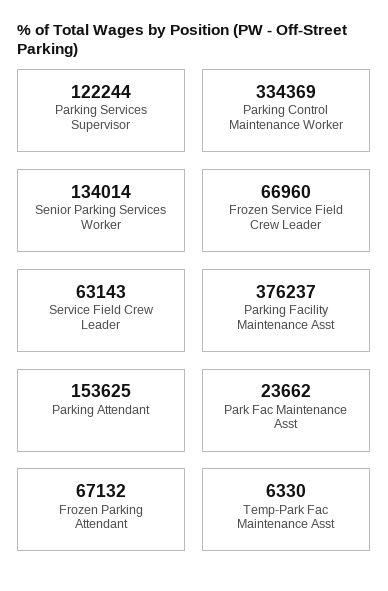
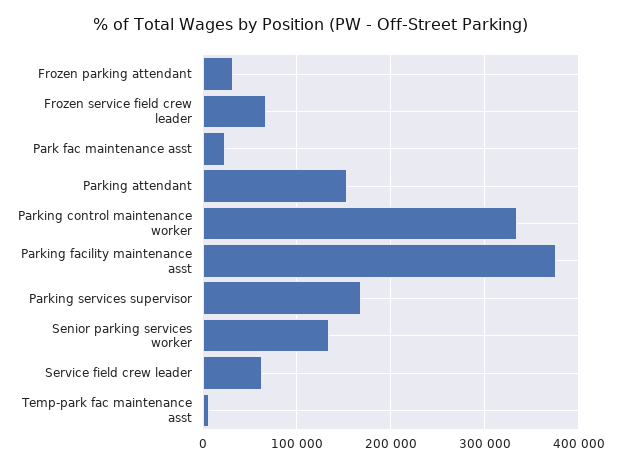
Parking Services Supervisor: 122244 -> 170000
Frozen Parking Attendant: 67132 -> 30000

